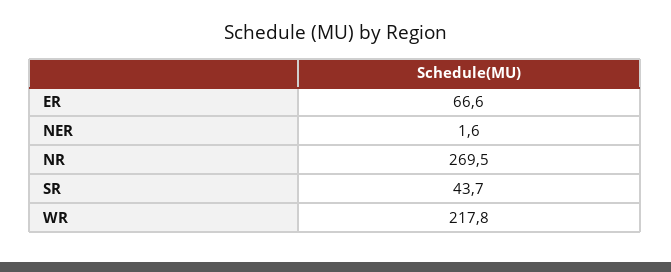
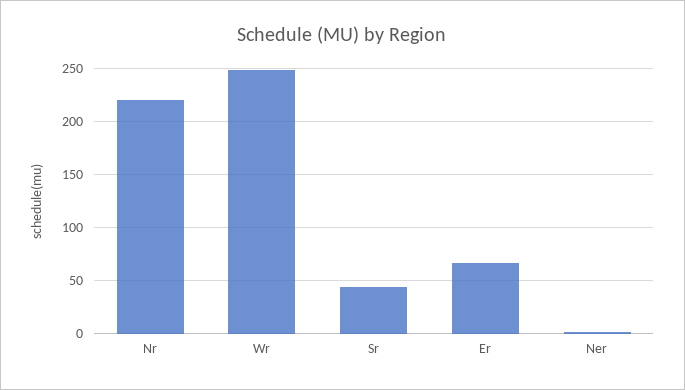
NR: 269.5 -> 220
WR: 217.8 -> 250

